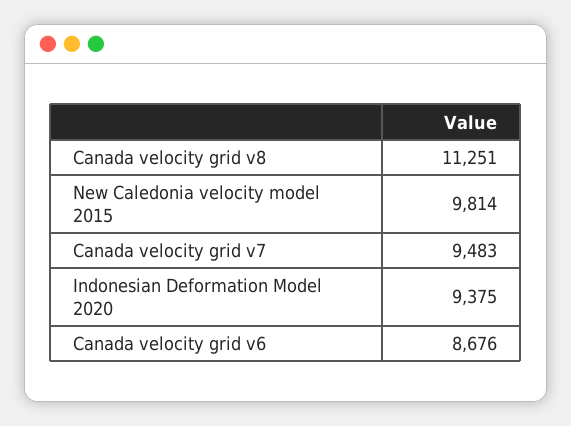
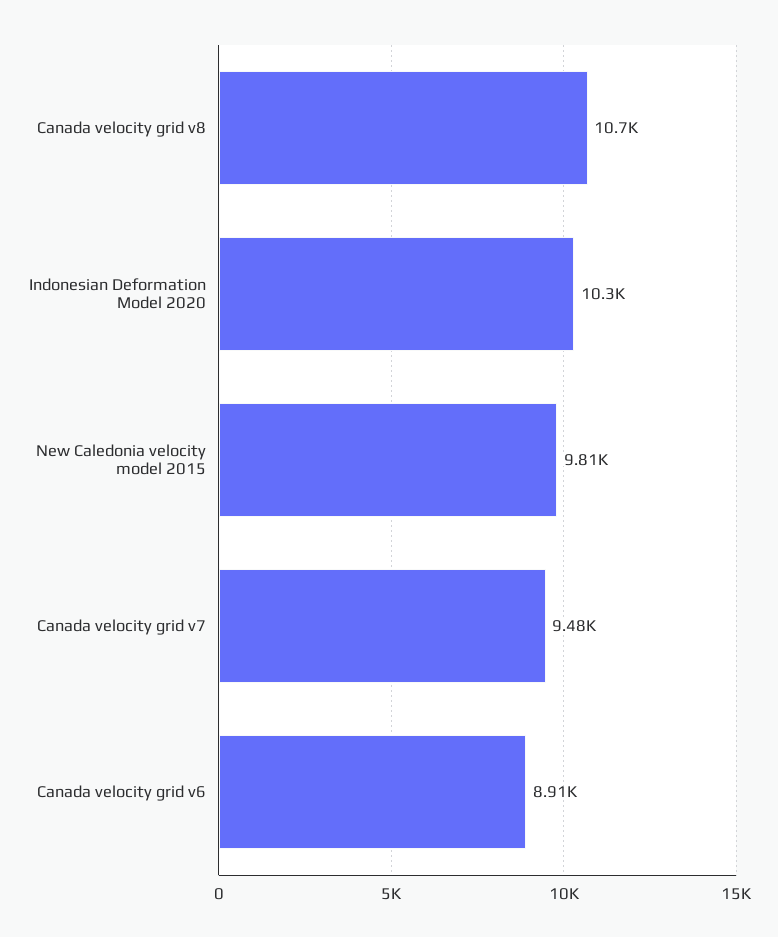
Canada velocity grid v8: 11251 -> 10700
Indonesian Deformation Model 2020: 9375 -> 10300
Canada velocity grid v6: 8676 -> 8910

